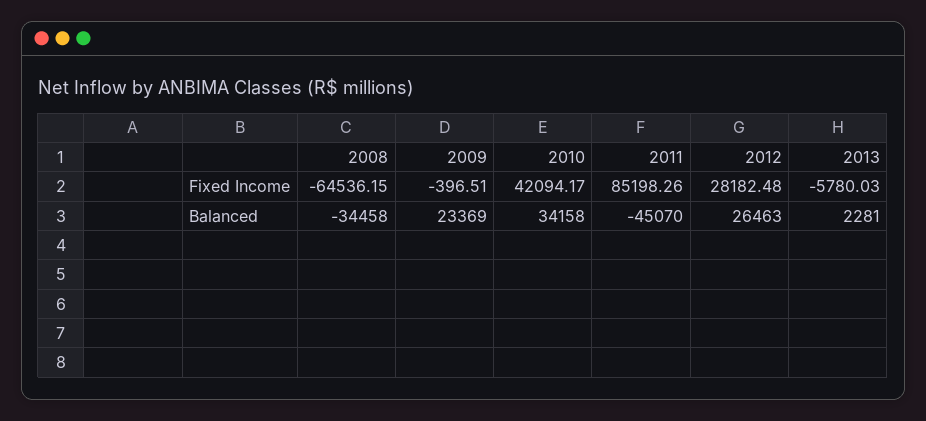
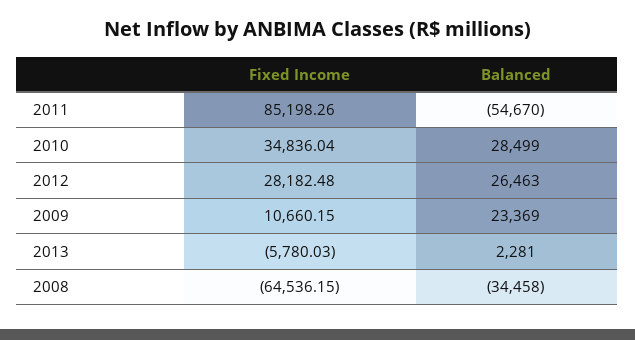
2009, Fixed Income: -396.51 -> 10660.15
2010, Fixed Income: 42094.17 -> 34836.04
2010, Balanced: 34158 -> 28499
2011, Balanced: -45070 -> -54670

